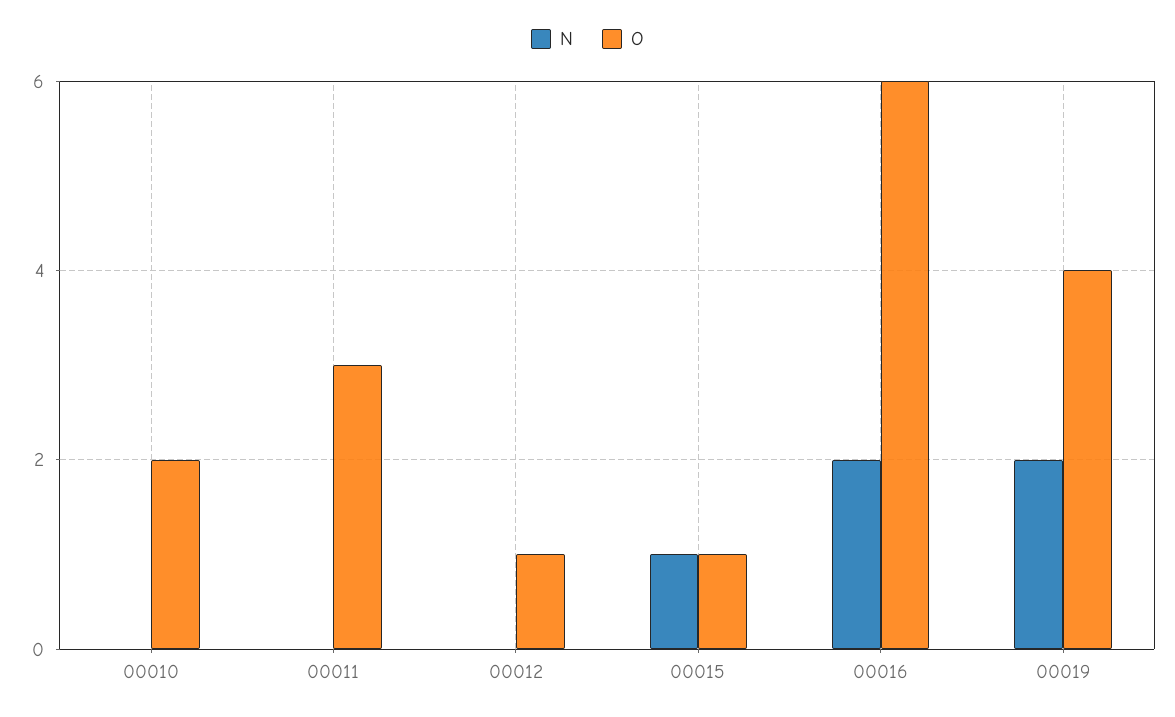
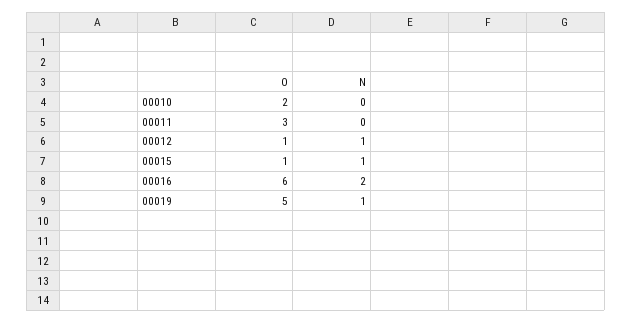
N, 00012: 0 -> 1
N, 00019: 2 -> 1
O, 00019: 4 -> 5

